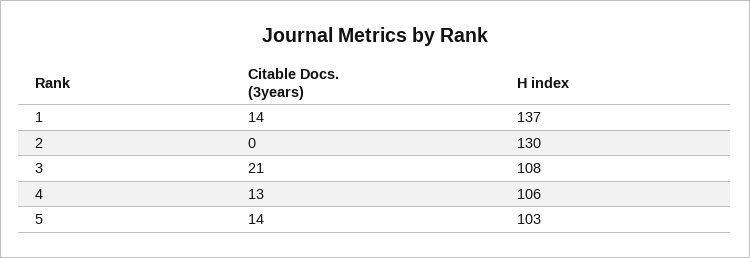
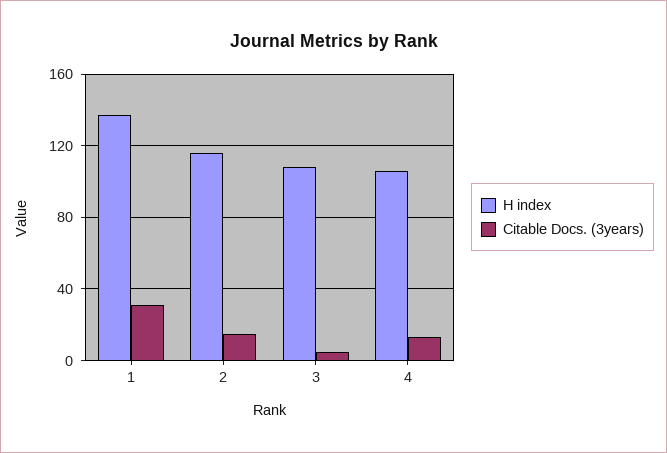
Citable Docs. (3years), 1: 14 -> 30
Citable Docs. (3years), 2: 0 -> 15
H index, 2: 130 -> 115
Citable Docs. (3years), 3: 21 -> 5
Citable Docs. (3years), 5: 14 -> none
H index, 5: 103 -> none

